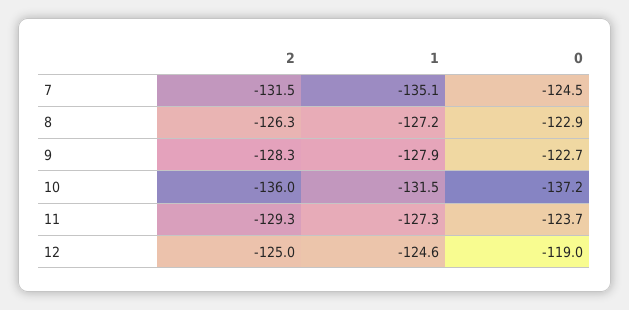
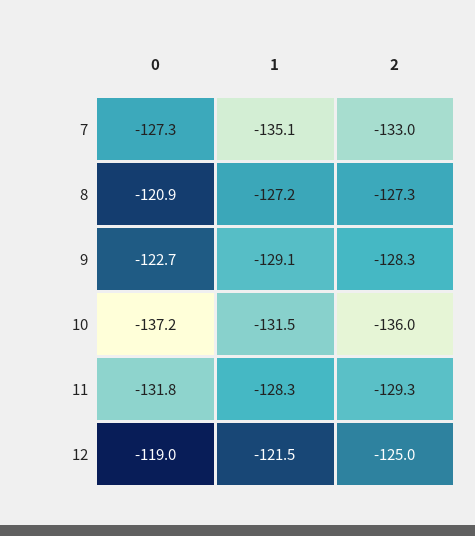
2, 7: -131.5 -> -133
0, 7: -124.5 -> -127.3
2, 8: -126.3 -> -127.3
0, 8: -122.9 -> -120.9
1, 9: -127.9 -> -129.1
1, 11: -127.3 -> -128.3
0, 11: -123.7 -> -131.8
1, 12: -124.6 -> -121.5

